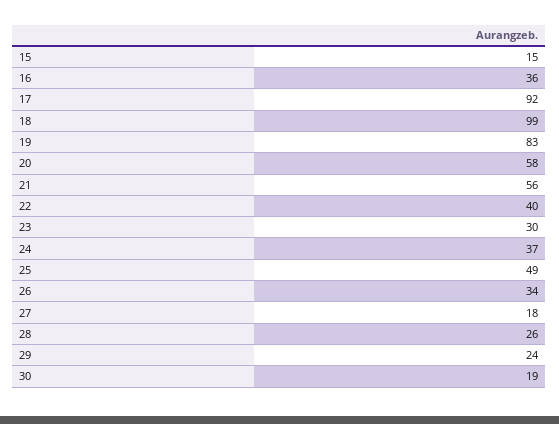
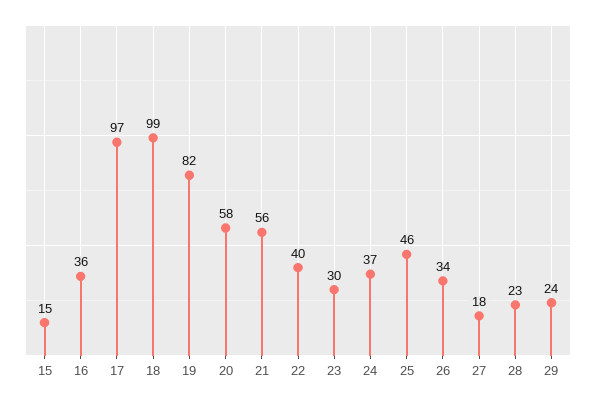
17: 92 -> 97
19: 83 -> 82
25: 49 -> 46
28: 26 -> 23
30: 19 -> none

